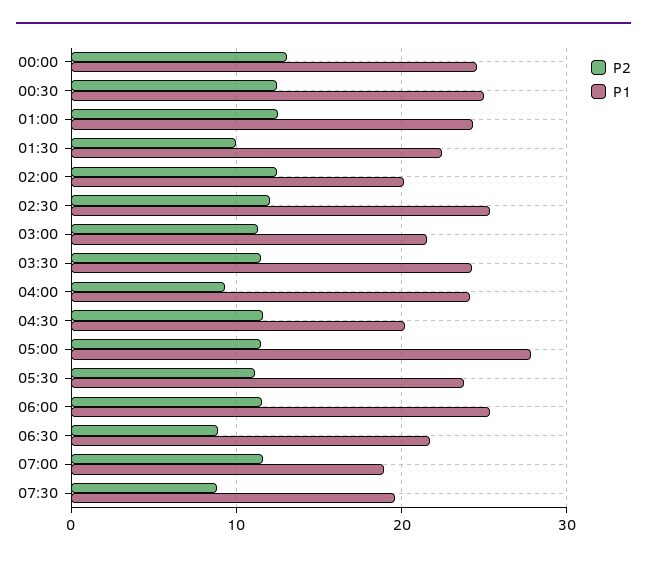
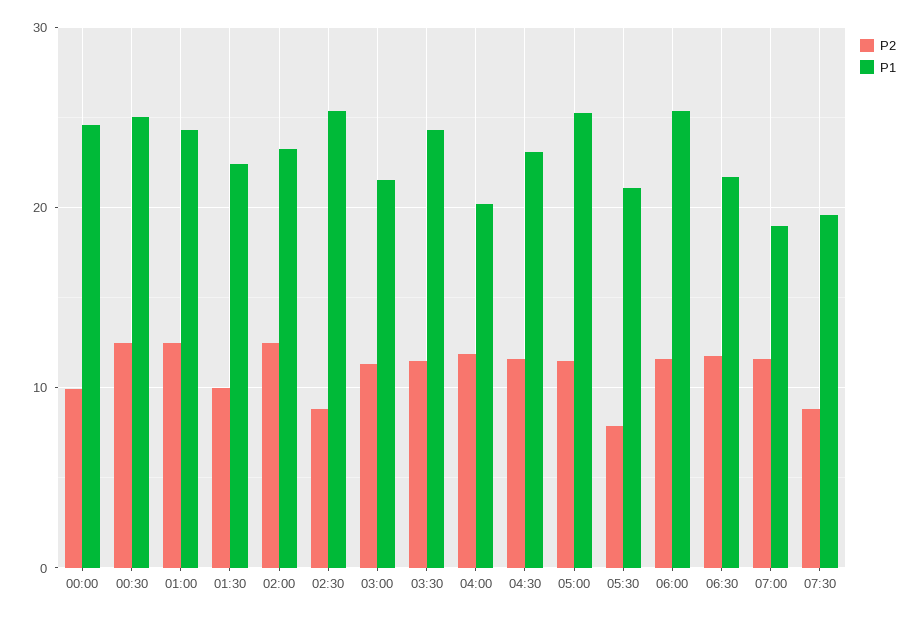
P2, 00:00: 13 -> 10
P1, 02:00: 20 -> 23
P2, 02:30: 12 -> 9
P2, 04:00: 9 -> 12
P1, 04:00: 24 -> 20
P1, 04:30: 20 -> 23
P1, 05:00: 28 -> 25
P2, 05:30: 11 -> 8
P1, 05:30: 24 -> 21
P2, 06:30: 9 -> 12

